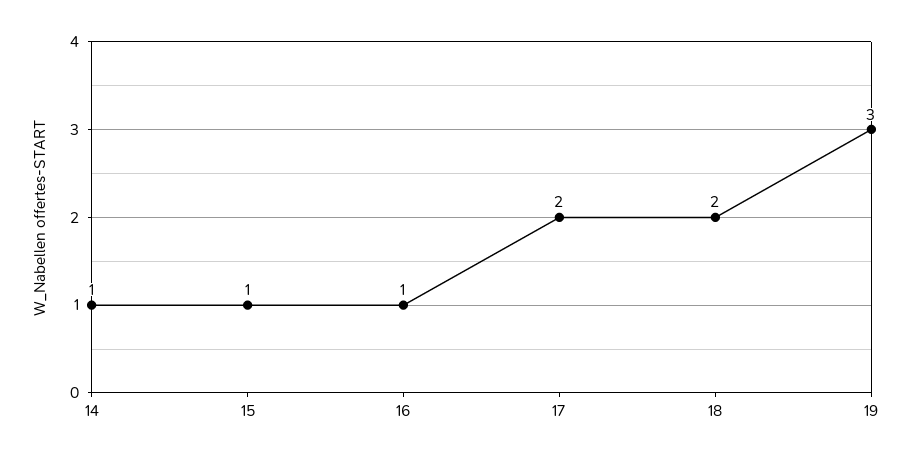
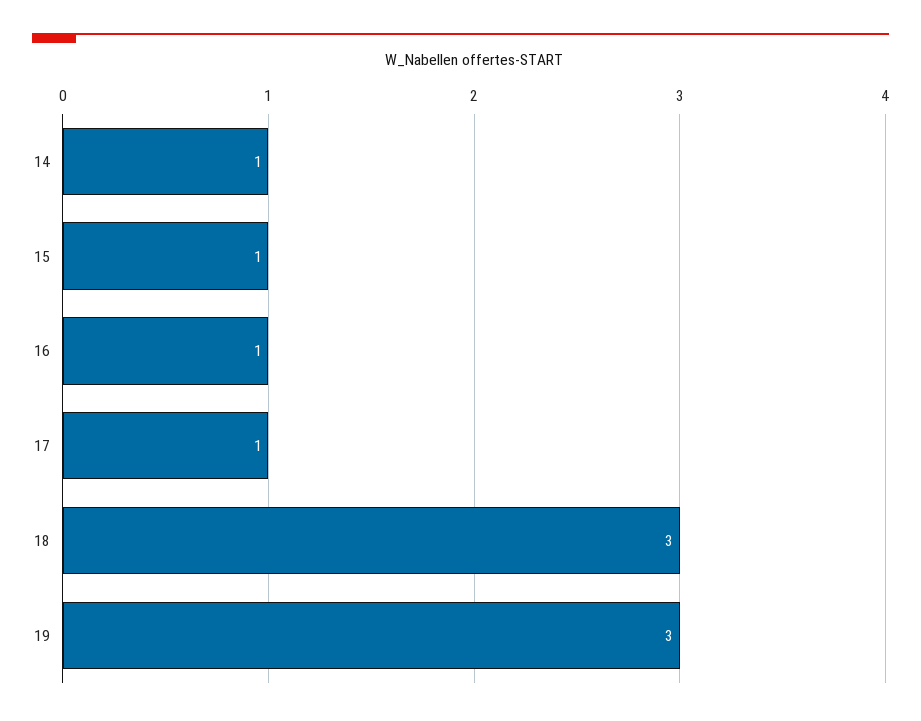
17: 2 -> 1
18: 2 -> 3

